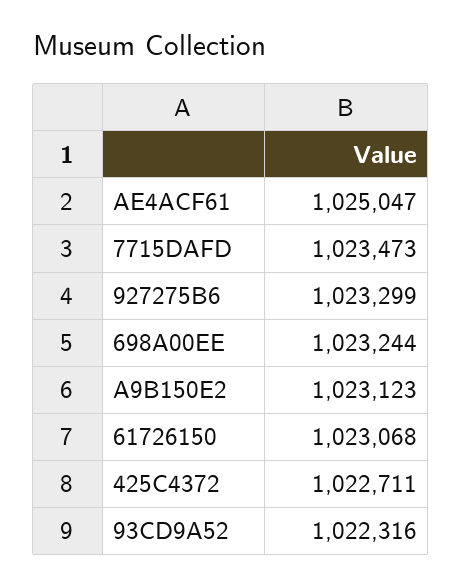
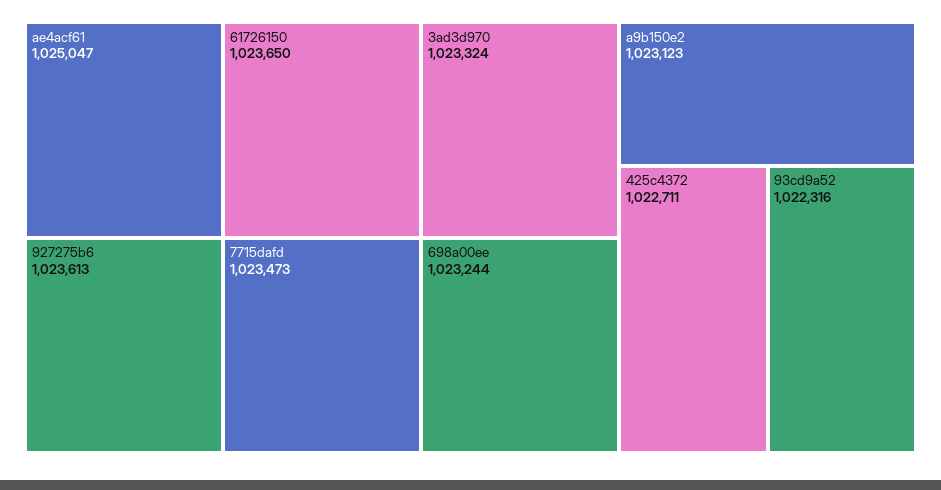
927275B6: 1023299 -> 1023613
61726150: 1023068 -> 1023650
3ad3d970: none -> 1023324

